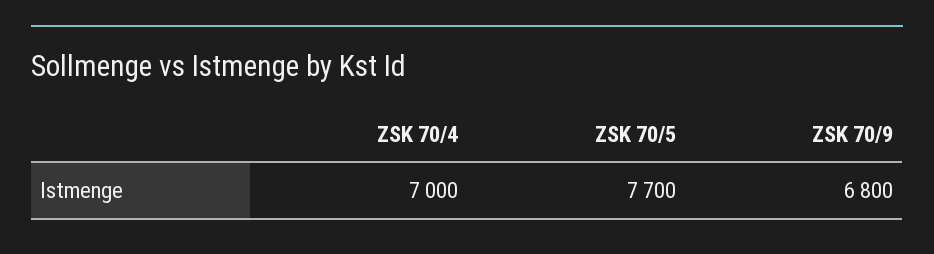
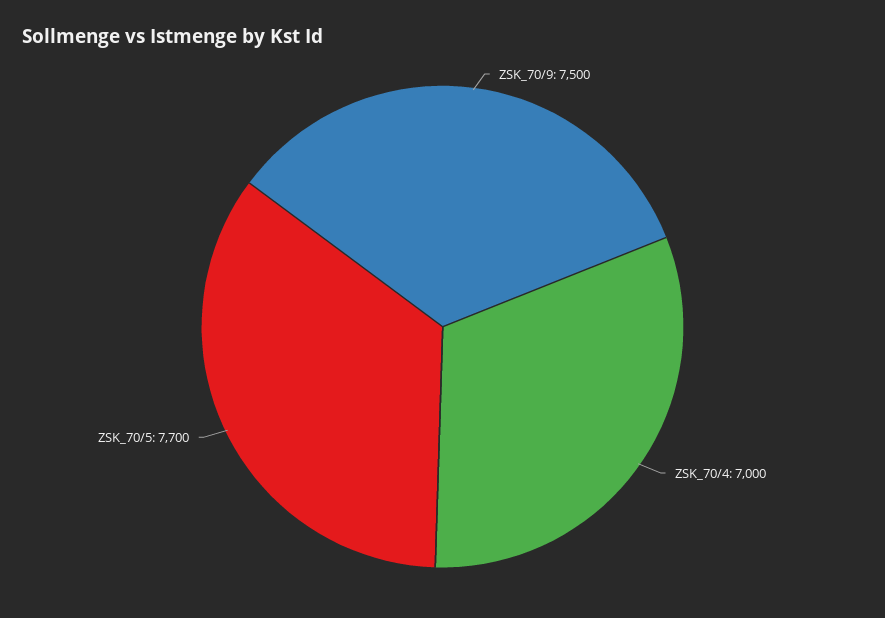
ZSK 70/9: 6800 -> 7500

